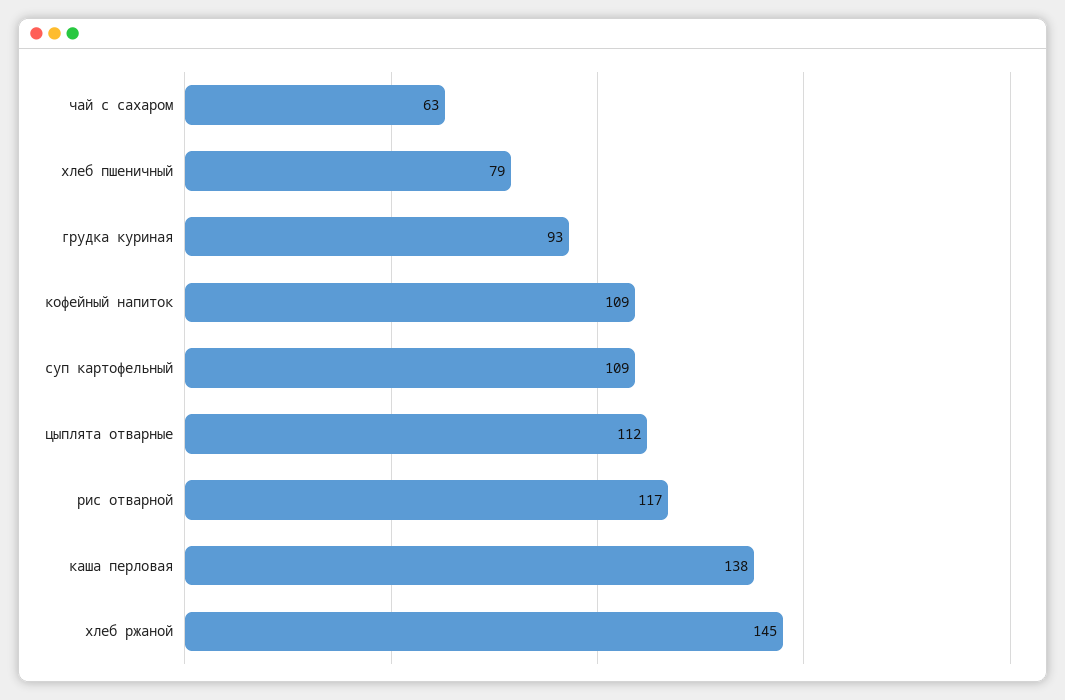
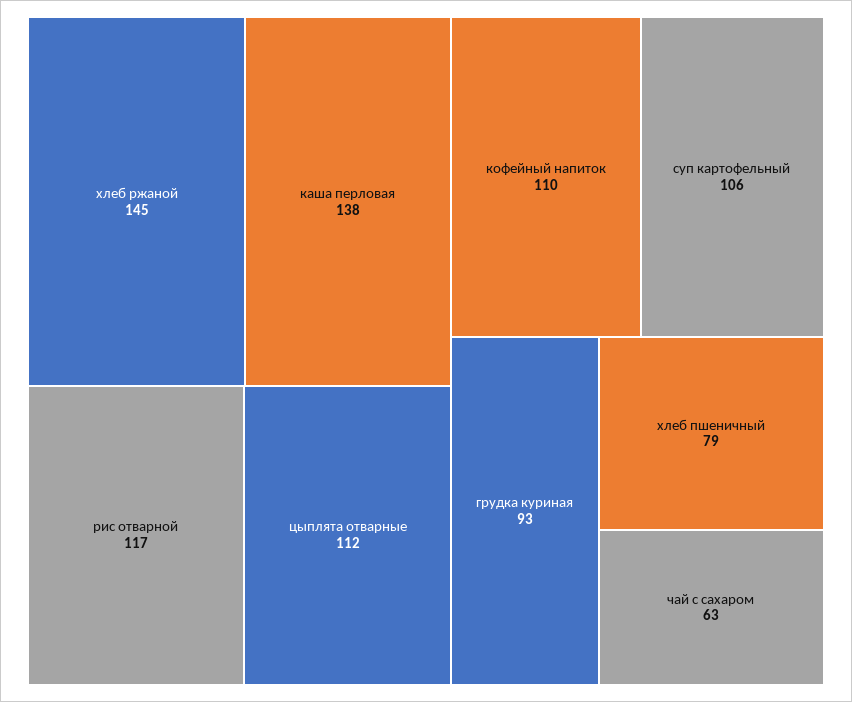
кофейный напиток: 109 -> 110
суп картофельный: 109 -> 106

